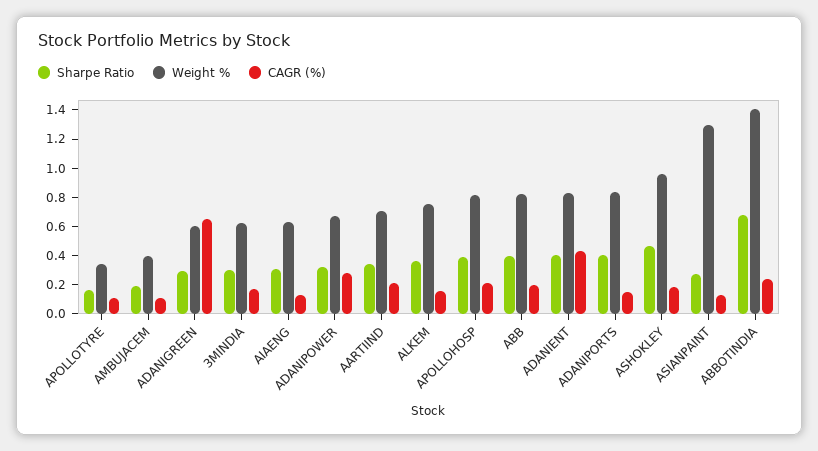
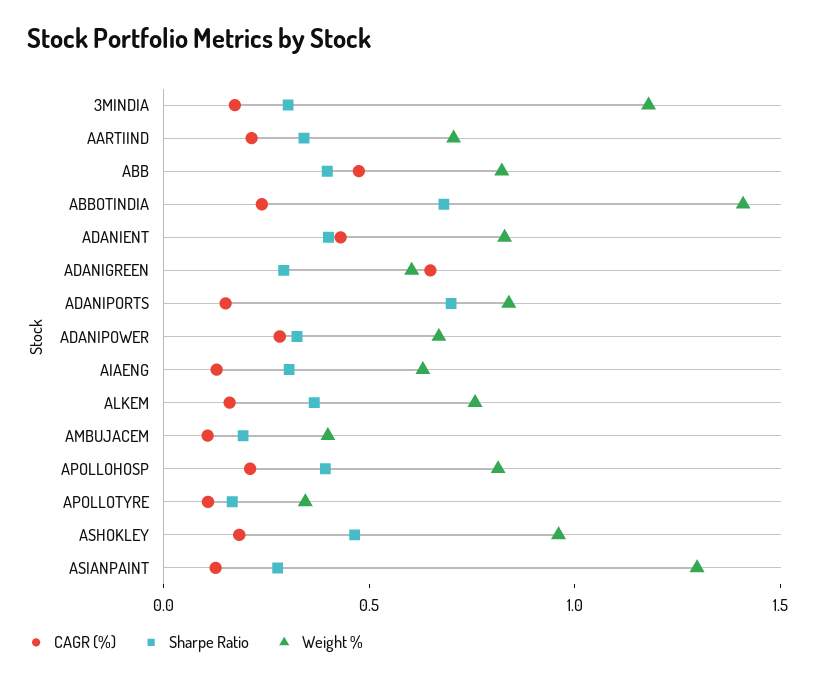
Weight %, 3MINDIA: 0.6 -> 1.2
CAGR (%), ABB: 0.2 -> 0.5
Sharpe Ratio, ADANIPORTS: 0.4 -> 0.7

